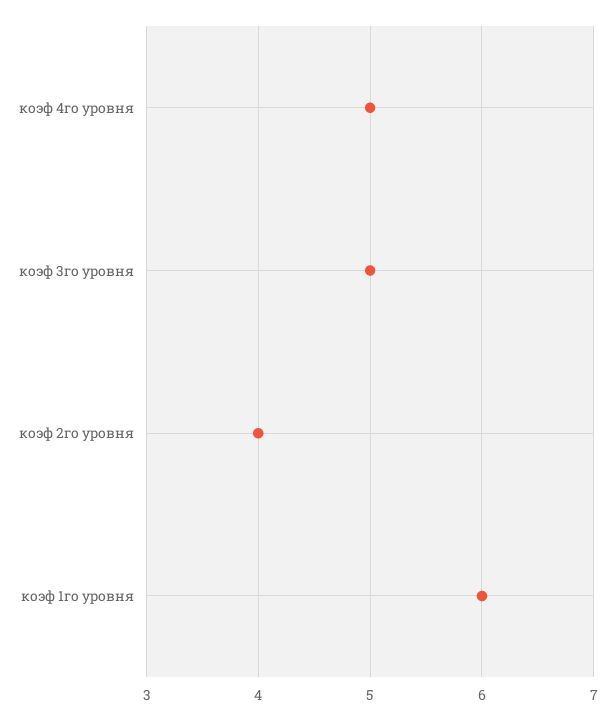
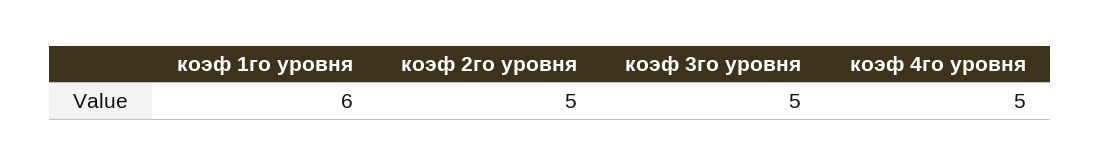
коэф 2го уровня: 4 -> 5

